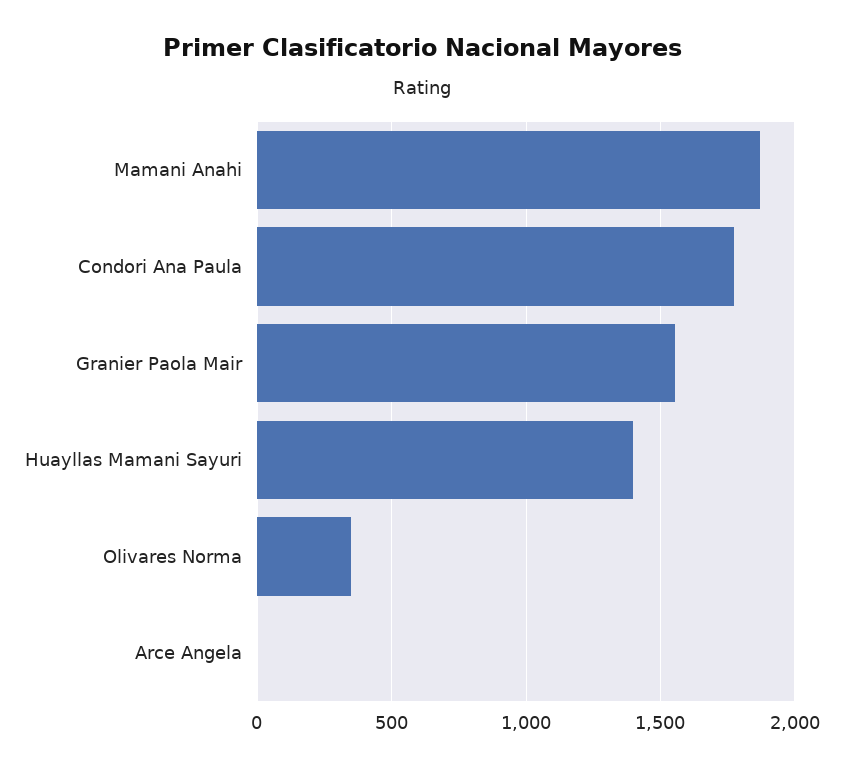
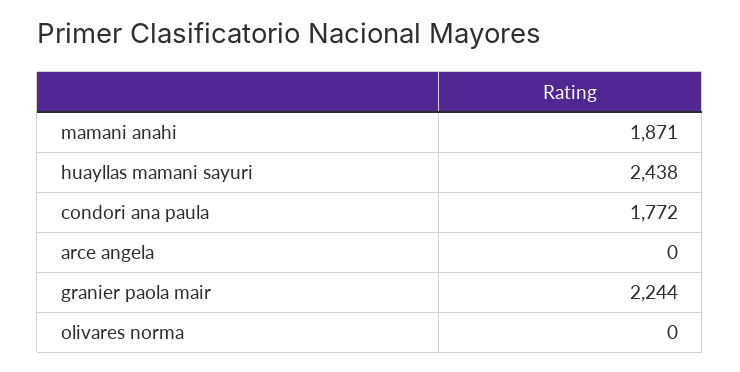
Granier Paola Mair: 1550 -> 2244
Huayllas Mamani Sayuri: 1400 -> 2438
Olivares Norma: 350 -> 0

